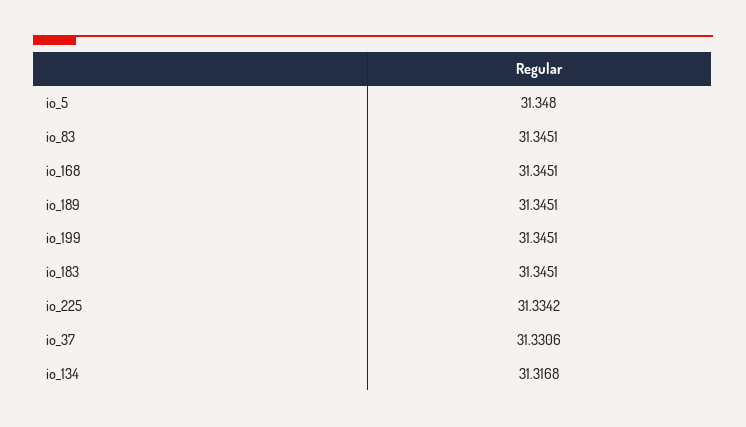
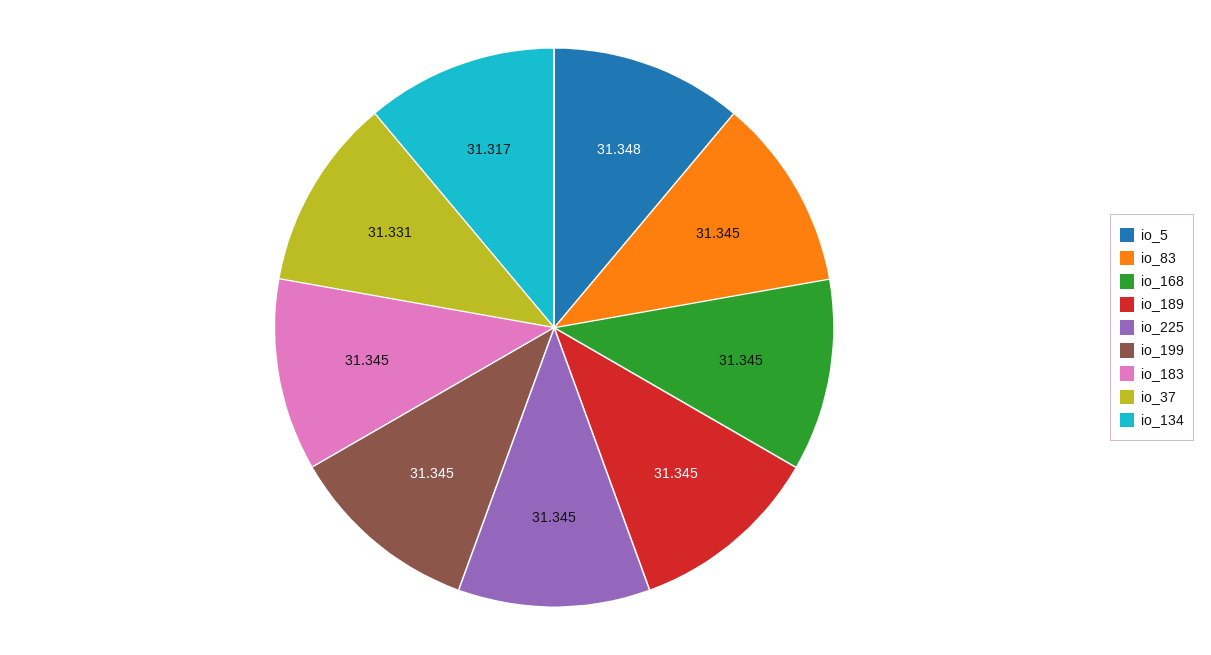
io_225: 31.3342 -> 31.345

